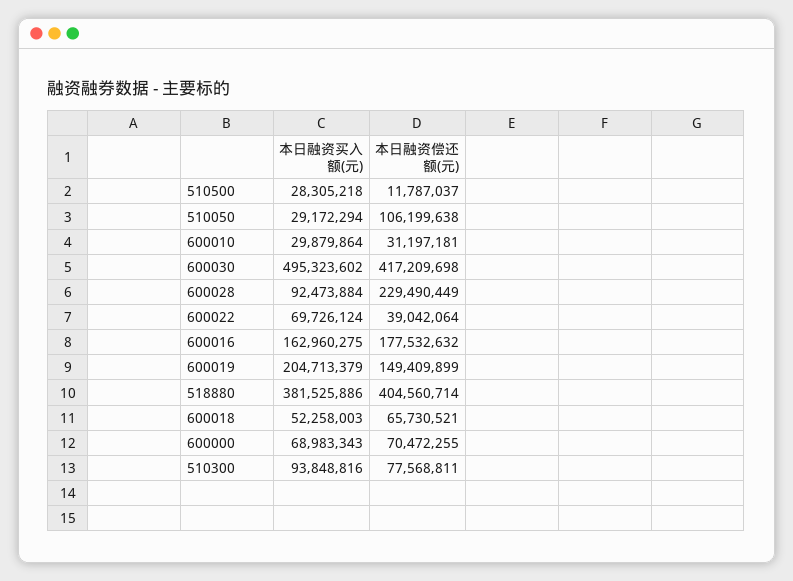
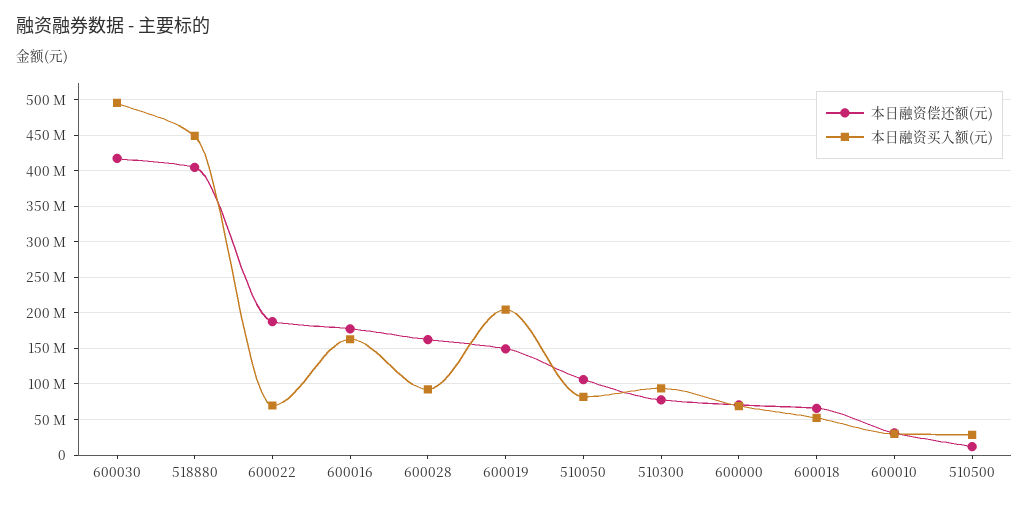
本日融资买入额(元), 510050: 29172294 -> 80000000
本日融资偿还额(元), 600028: 229490449 -> 160000000
本日融资偿还额(元), 600022: 39042064 -> 190000000
本日融资买入额(元), 518880: 381525886 -> 450000000

